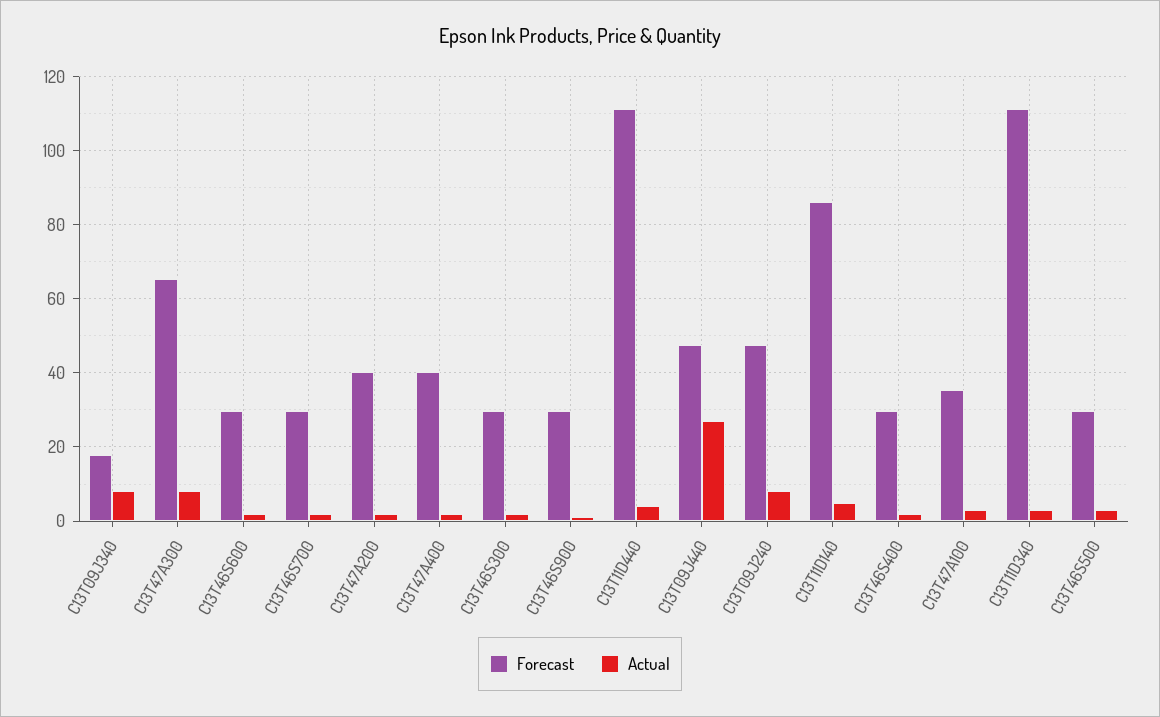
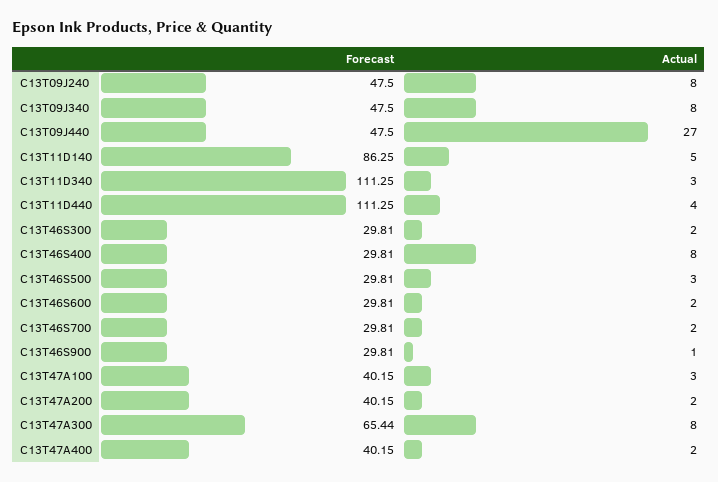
Forecast, C13T09J340: 18 -> 47.5
Actual, C13T46S400: 2 -> 8
Forecast, C13T47A100: 36 -> 40.15

